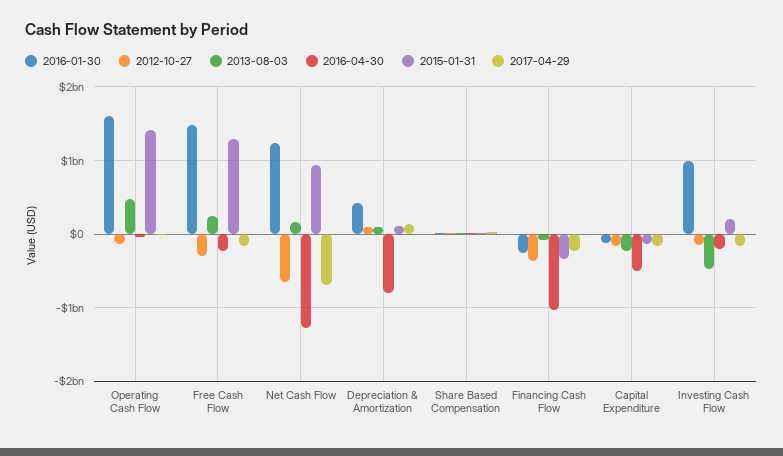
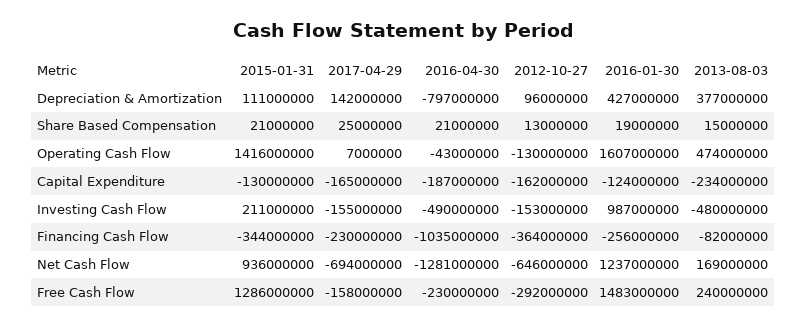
2013-08-03, Depreciation & Amortization: 100000000 -> 377000000
2016-04-30, Capital Expenditure: -500000000 -> -187000000
2016-04-30, Investing Cash Flow: -200000000 -> -490000000

